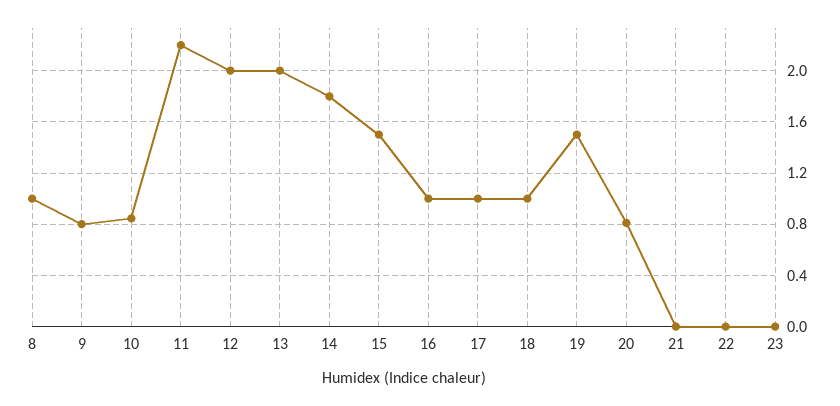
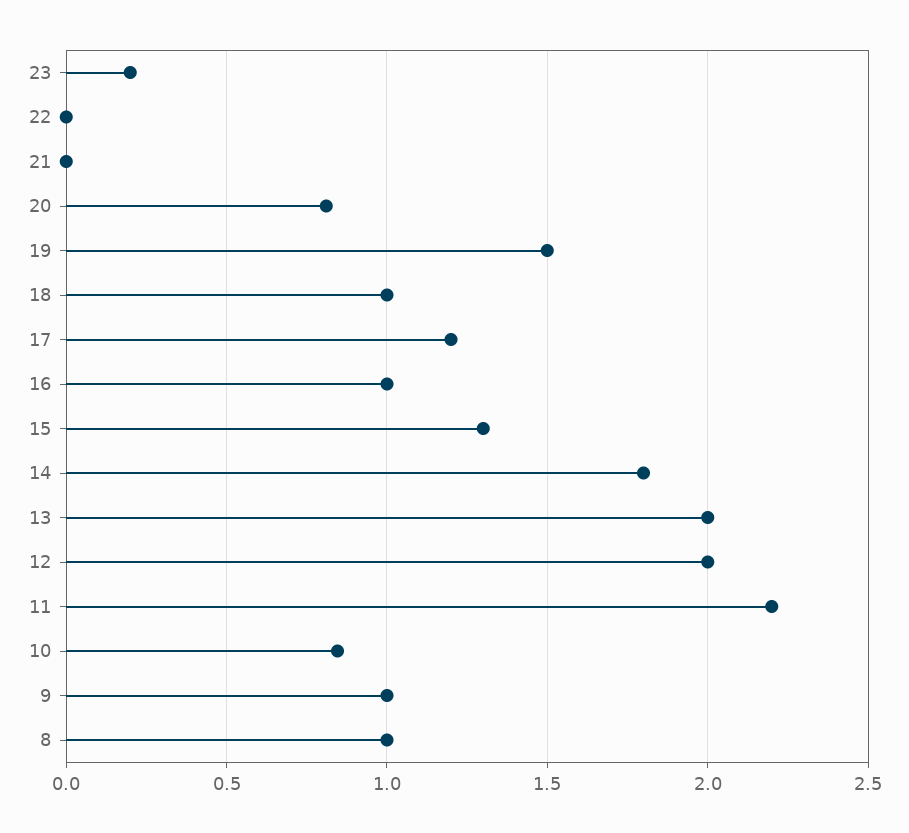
9: 0.8 -> 1
15: 1.5 -> 1.3
17: 1 -> 1.2
23: 0 -> 0.2

